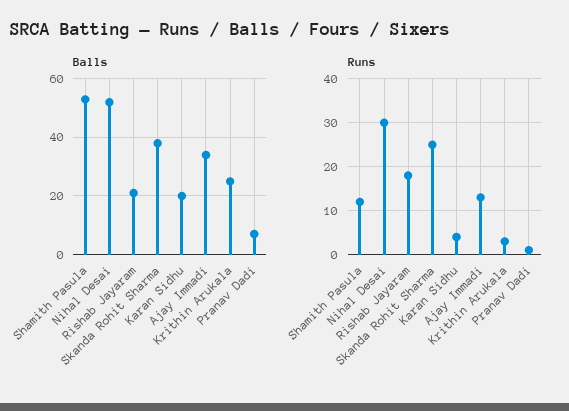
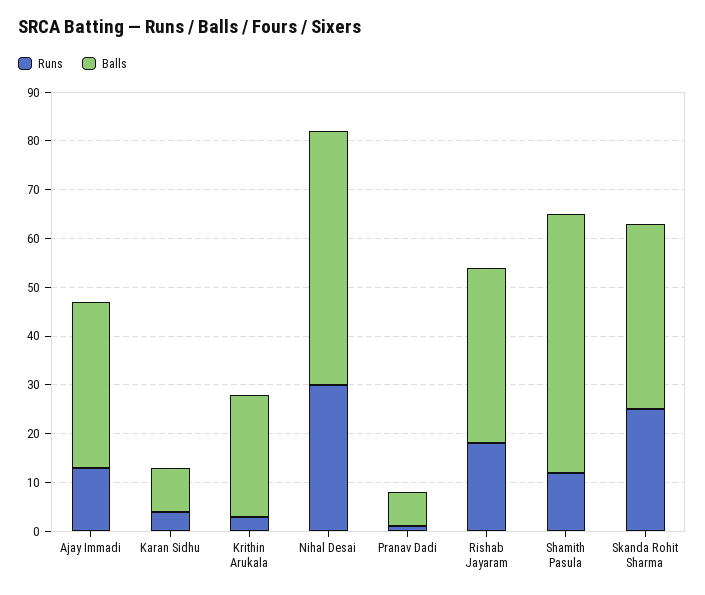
Balls, Rishab Jayaram: 20 -> 35
Balls, Karan Sidhu: 20 -> 10

